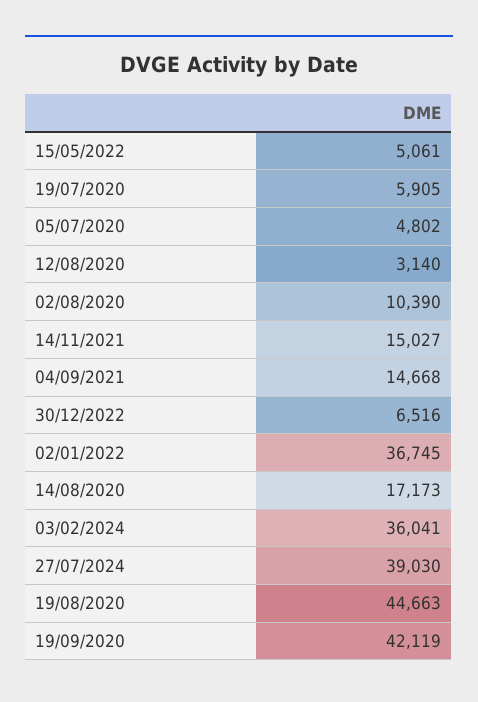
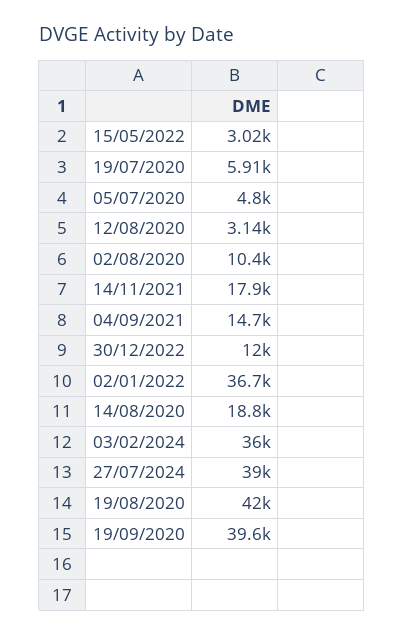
15/05/2022: 5061 -> 3020
14/11/2021: 15027 -> 17900
30/12/2022: 6516 -> 12000
14/08/2020: 17173 -> 18800
19/08/2020: 44663 -> 42000
19/09/2020: 42119 -> 39600

